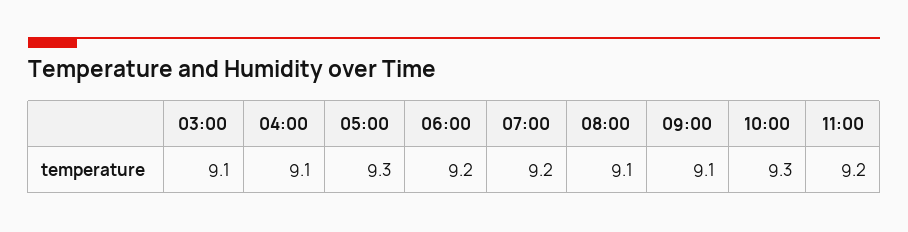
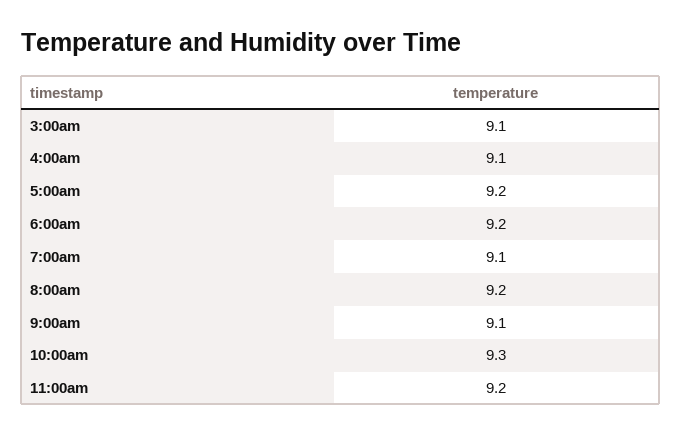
05:00: 9.3 -> 9.2
07:00: 9.2 -> 9.1
08:00: 9.1 -> 9.2

